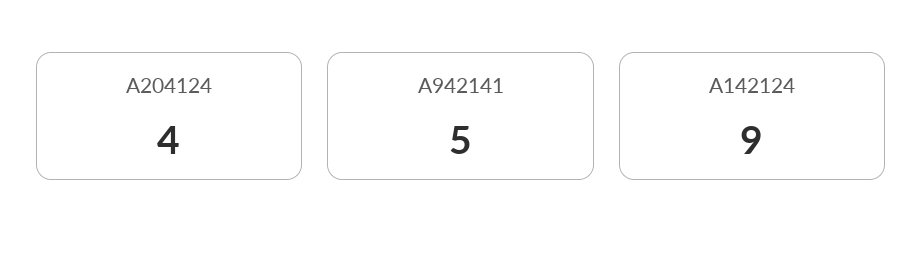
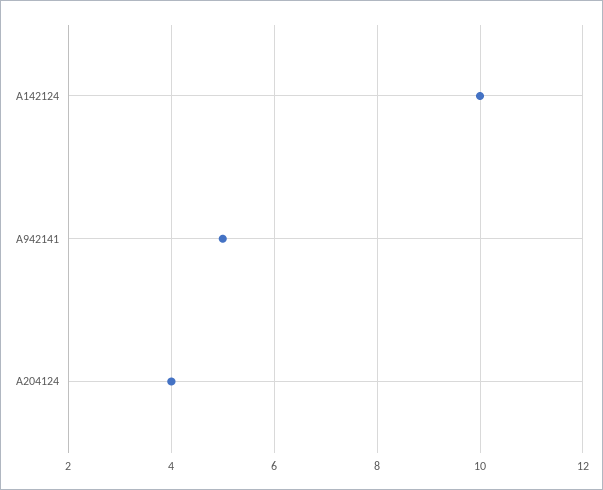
A142124: 9 -> 10

